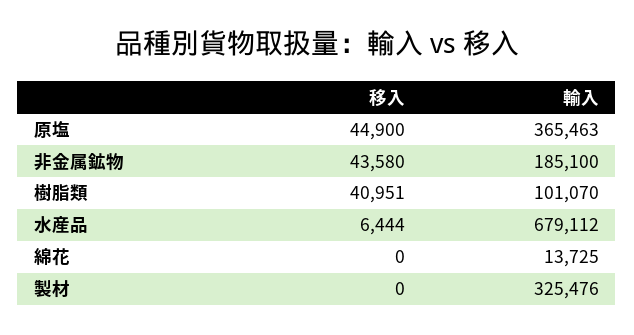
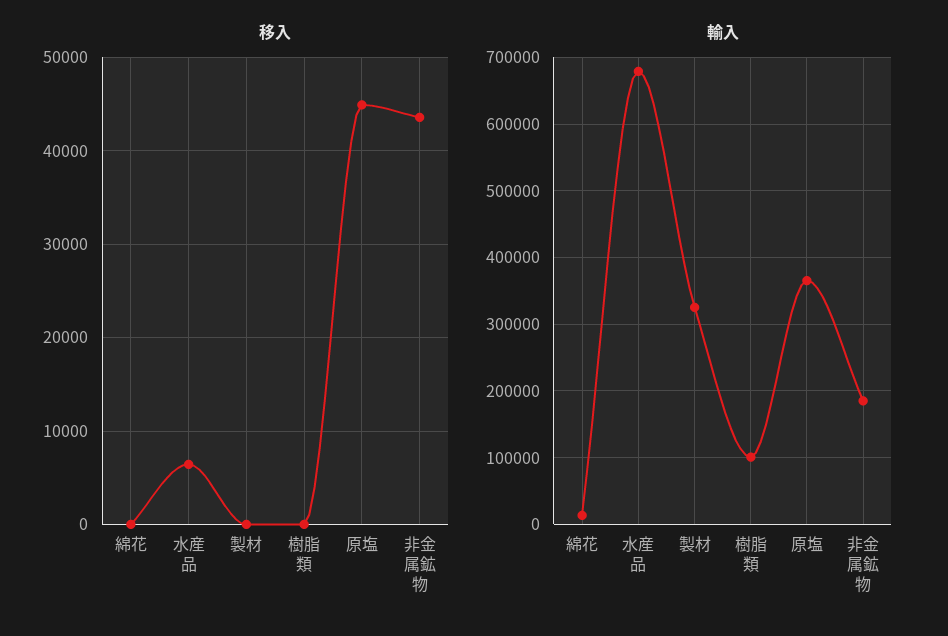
移入, 樹脂類: 40951 -> 0

